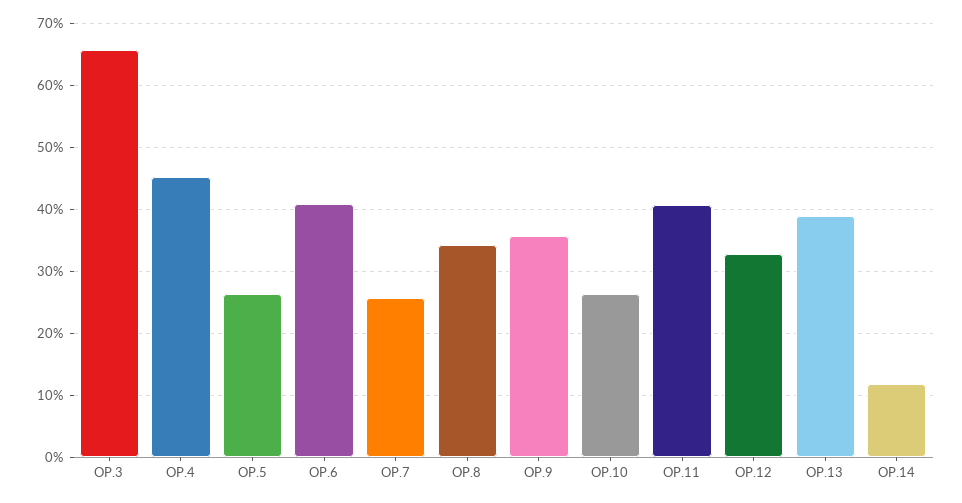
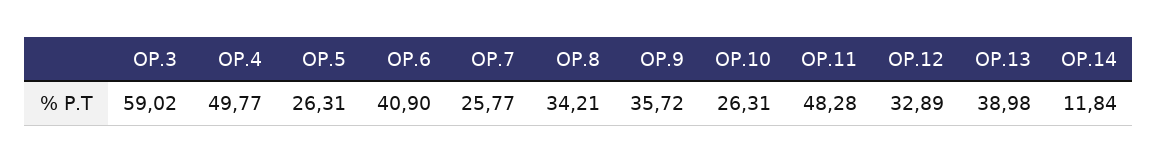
OP.3: 66 -> 59.02
OP.4: 45 -> 49.77
OP.11: 41 -> 48.28

